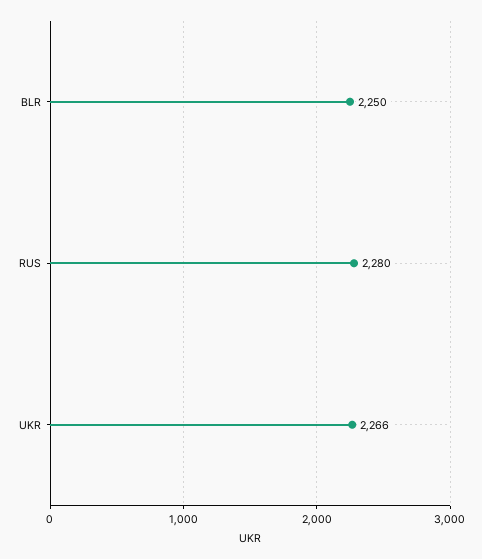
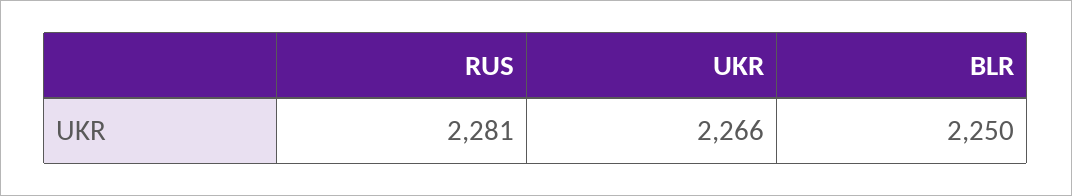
RUS: 2280 -> 2281

